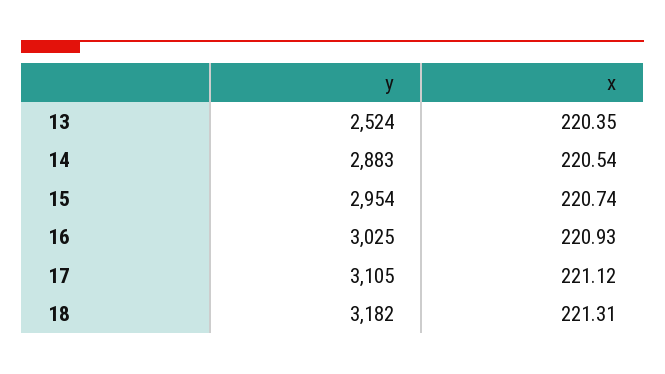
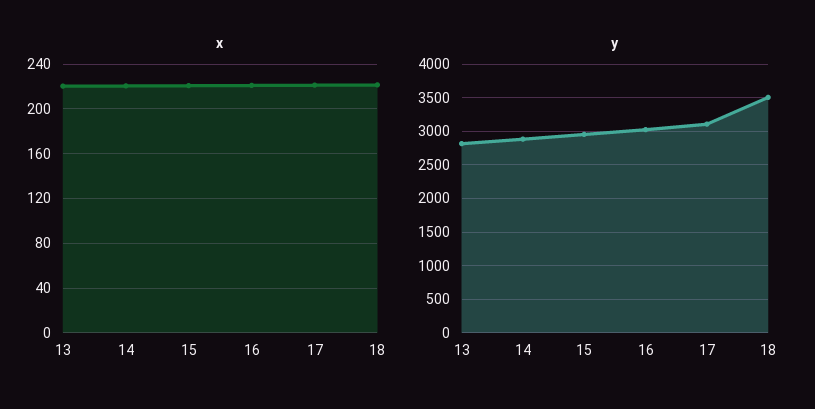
y, 13: 2524 -> 2800
y, 18: 3182 -> 3500

